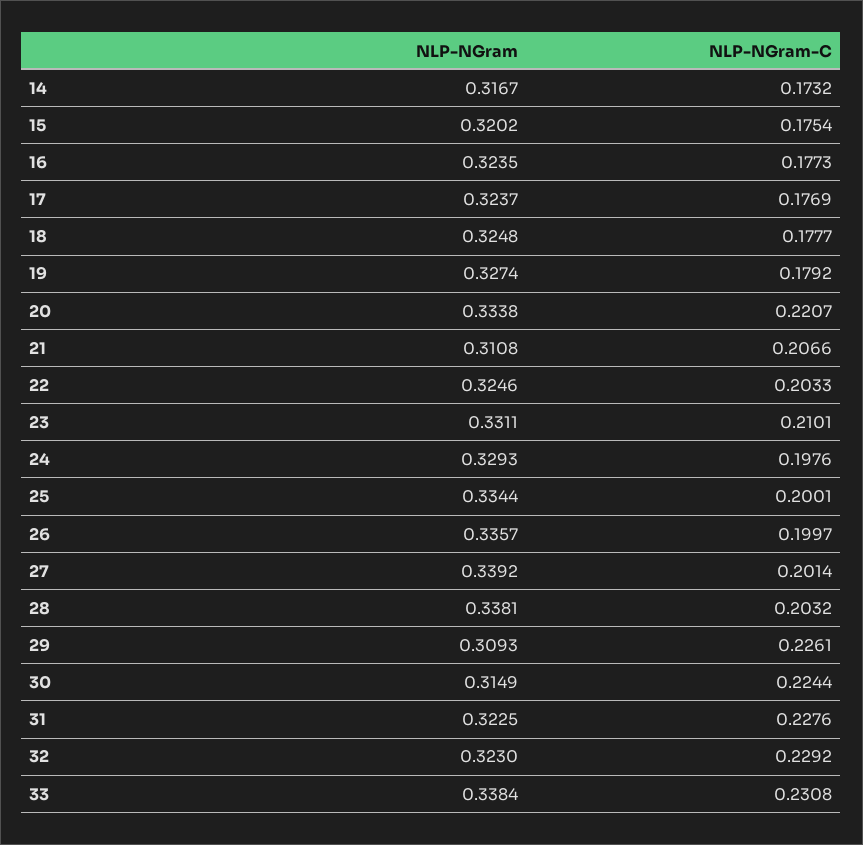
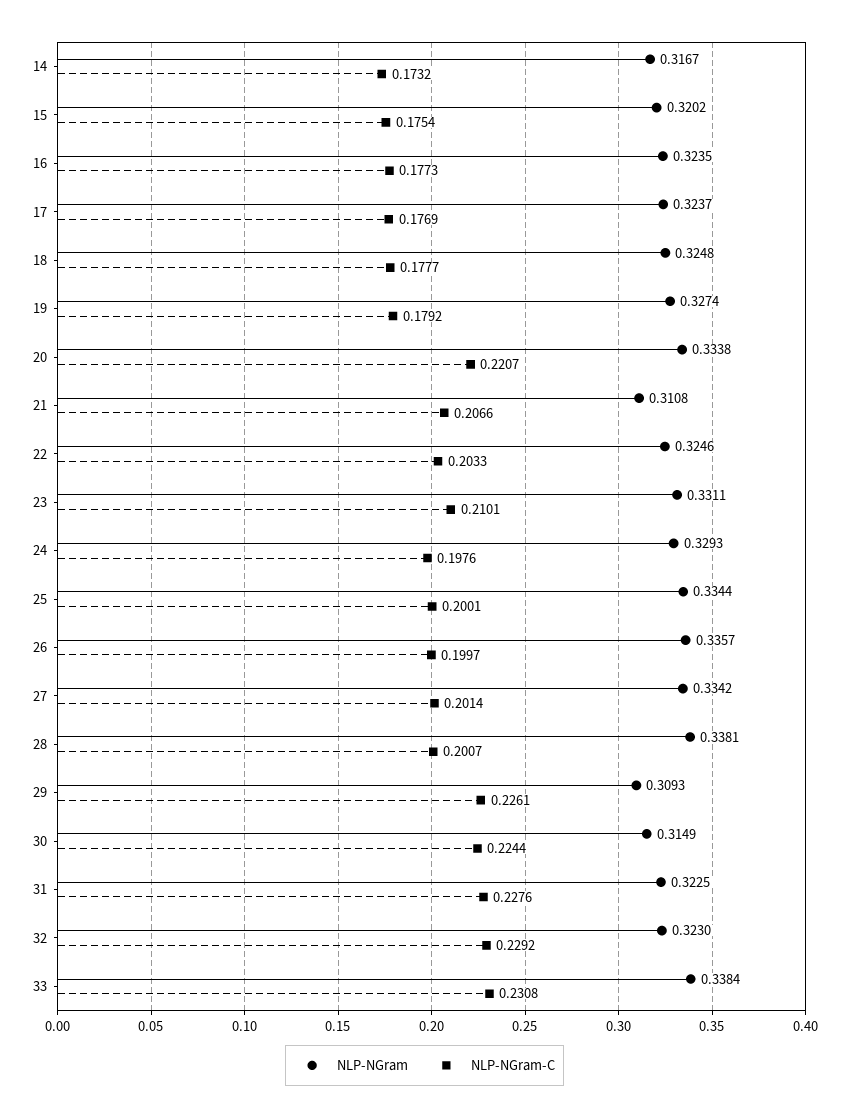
NLP-NGram, 27: 0.3392 -> 0.3342
NLP-NGram-C, 28: 0.2032 -> 0.2007

